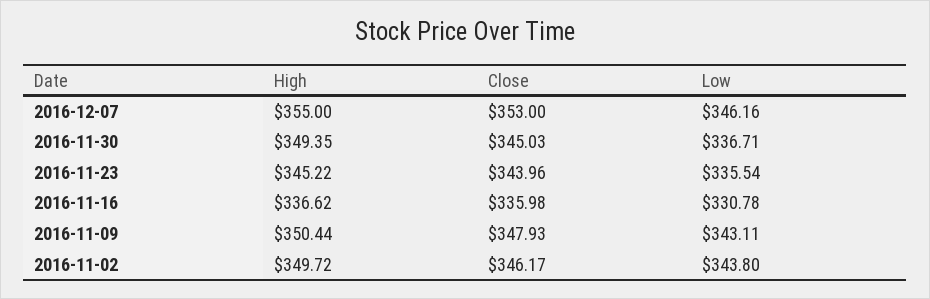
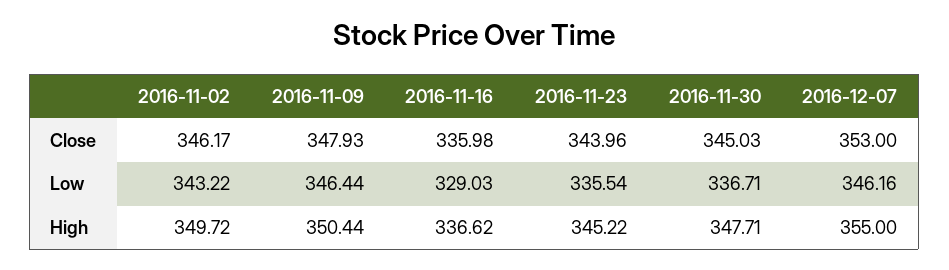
High, 2016-11-30: 349.35 -> 347.71
Low, 2016-11-16: 330.78 -> 329.03
Low, 2016-11-09: 343.11 -> 346.44
Low, 2016-11-02: 343.8 -> 343.22

